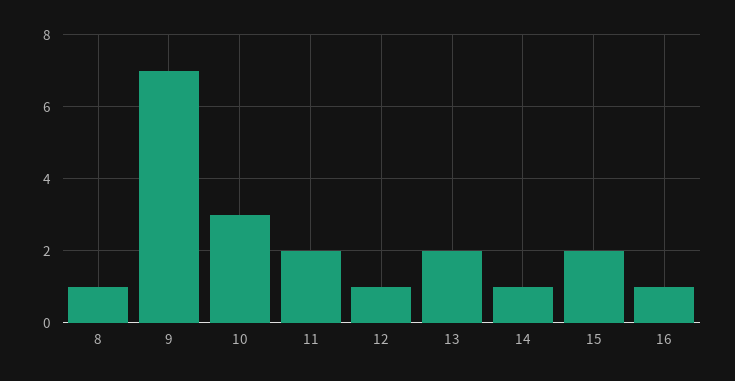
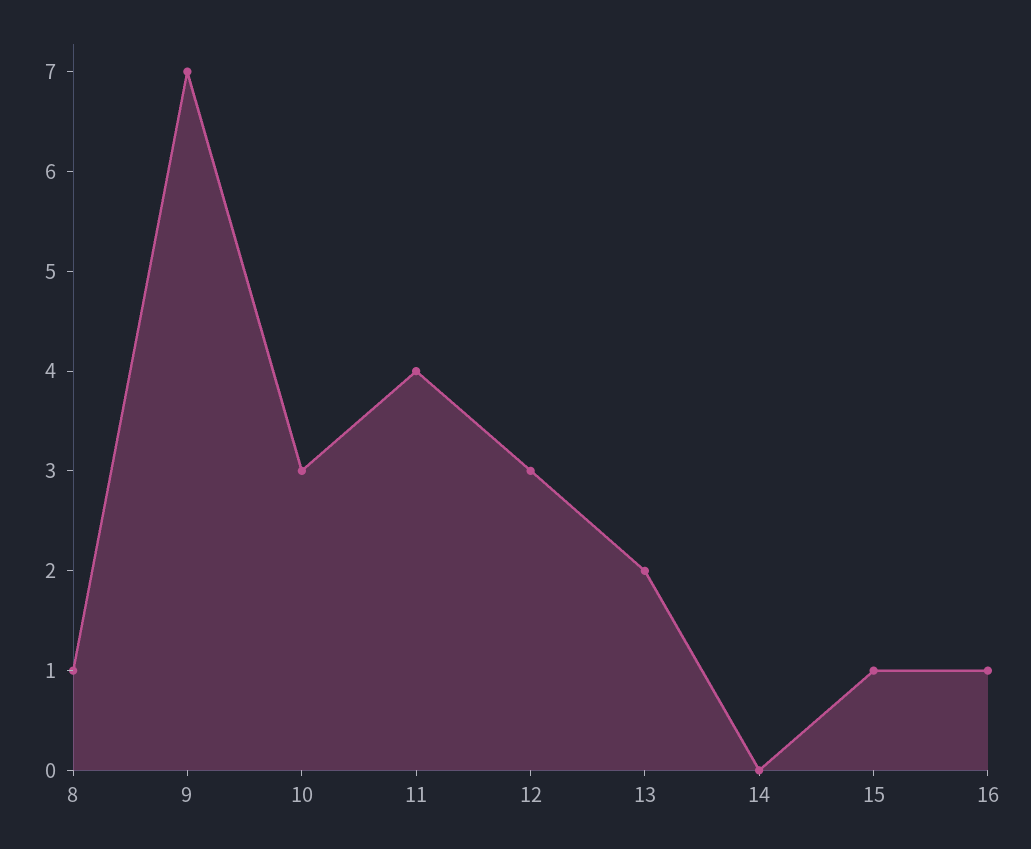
11: 2 -> 4
12: 1 -> 3
14: 1 -> 0
15: 2 -> 1

